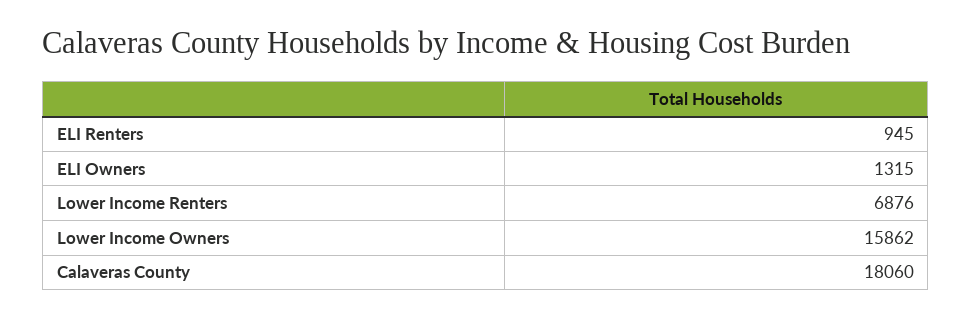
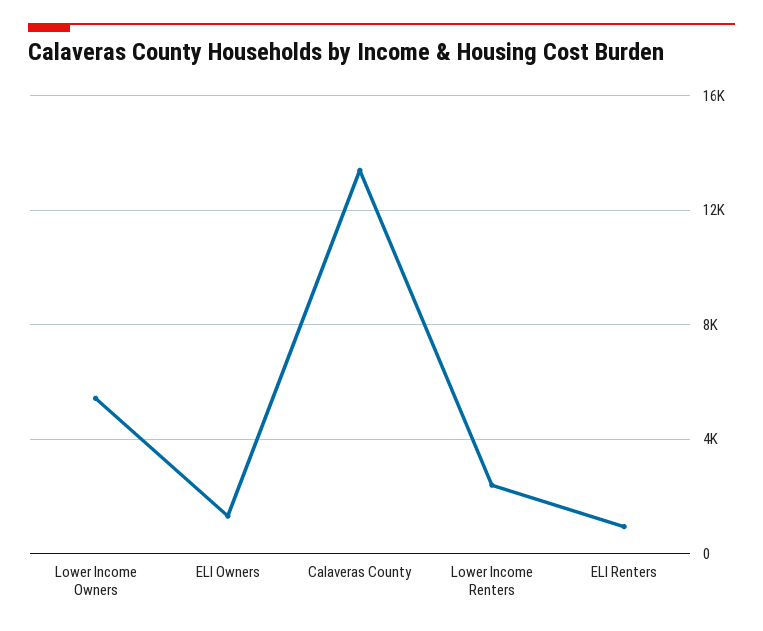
Lower Income Renters: 6876 -> 2500
Lower Income Owners: 15862 -> 5500
Calaveras County: 18060 -> 13500

